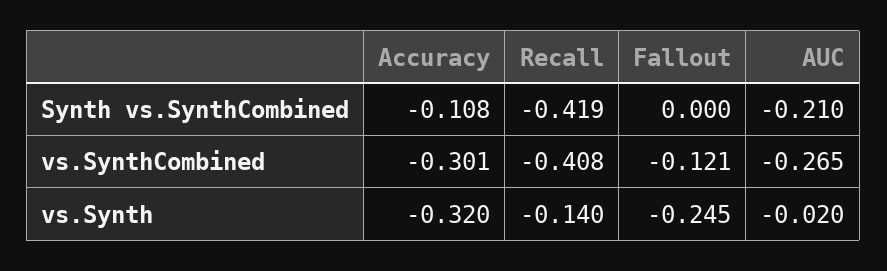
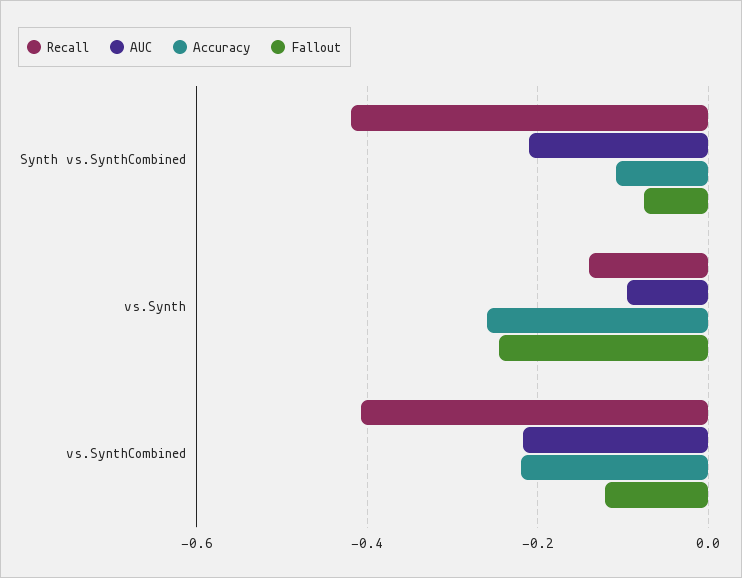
Fallout, Synth vs.SynthCombined: 0 -> -0.08
Accuracy, vs.SynthCombined: -0.301 -> -0.22
AUC, vs.SynthCombined: -0.265 -> -0.22
Accuracy, vs.Synth: -0.32 -> -0.26
AUC, vs.Synth: -0.02 -> -0.1

